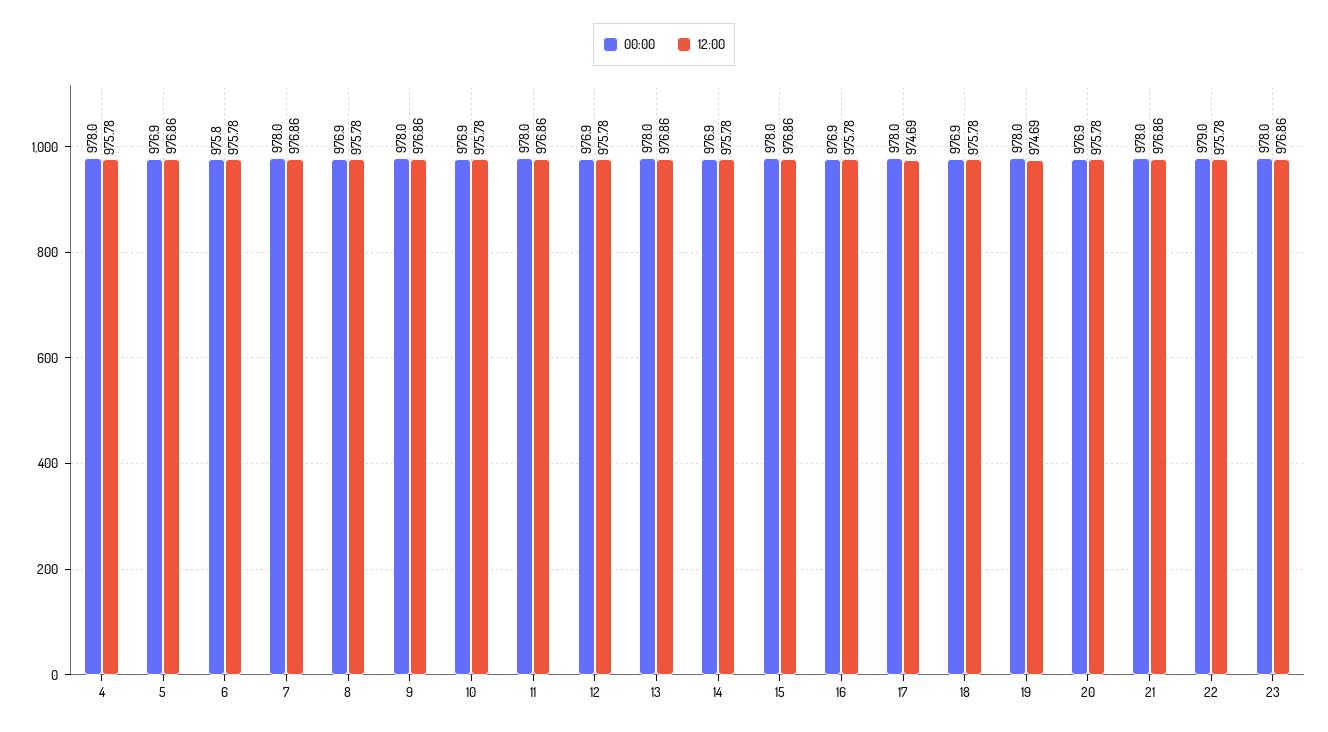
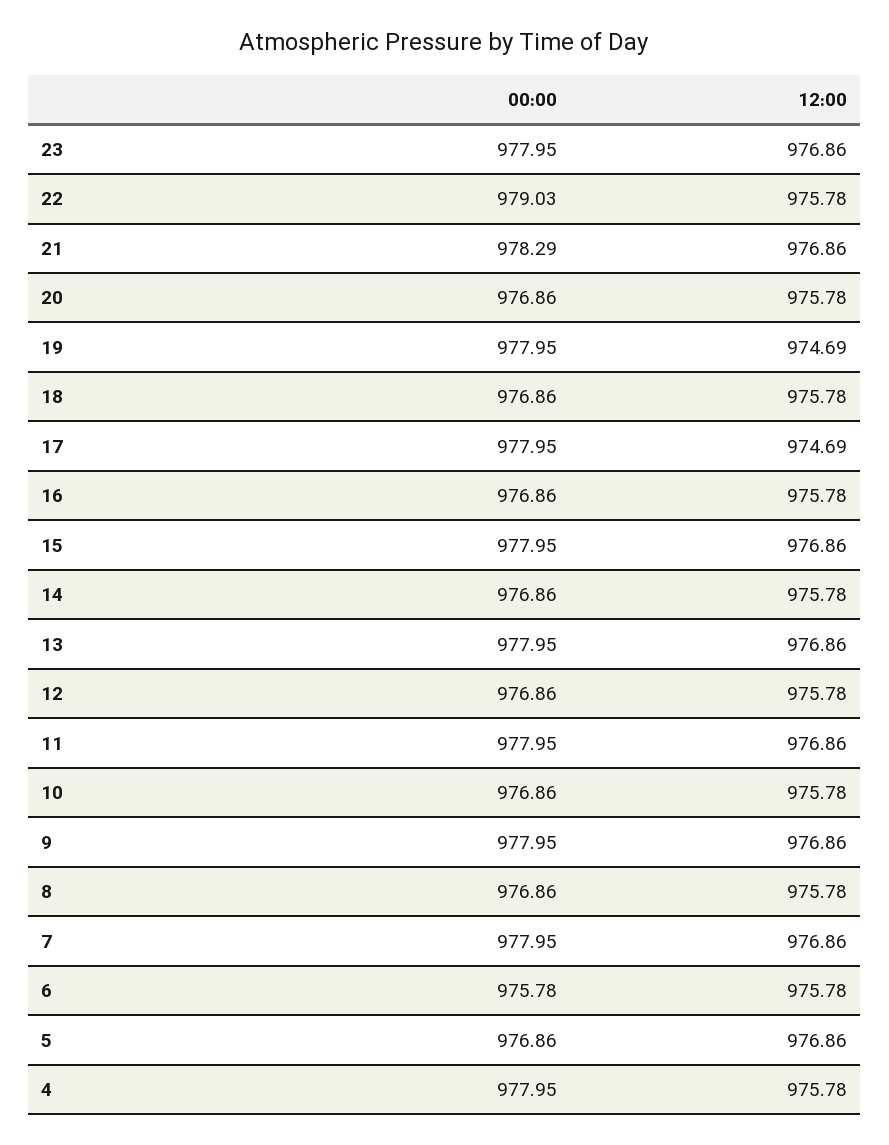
00:00, 21: 978 -> 978.29

